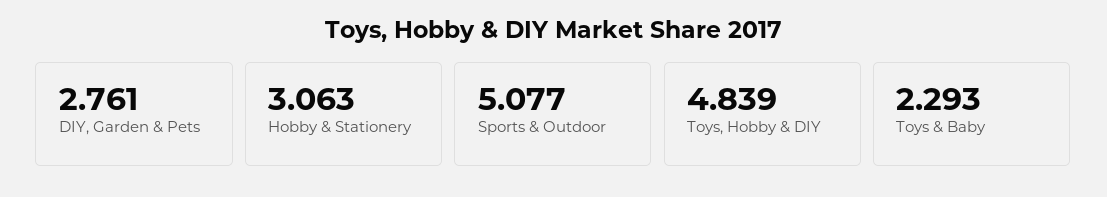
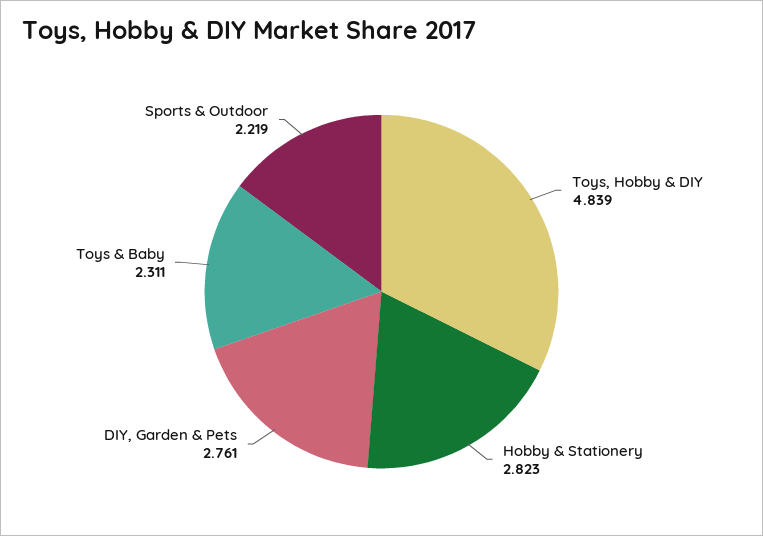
Hobby & Stationery: 3.063 -> 2.823
Sports & Outdoor: 5.077 -> 2.219
Toys & Baby: 2.293 -> 2.311

